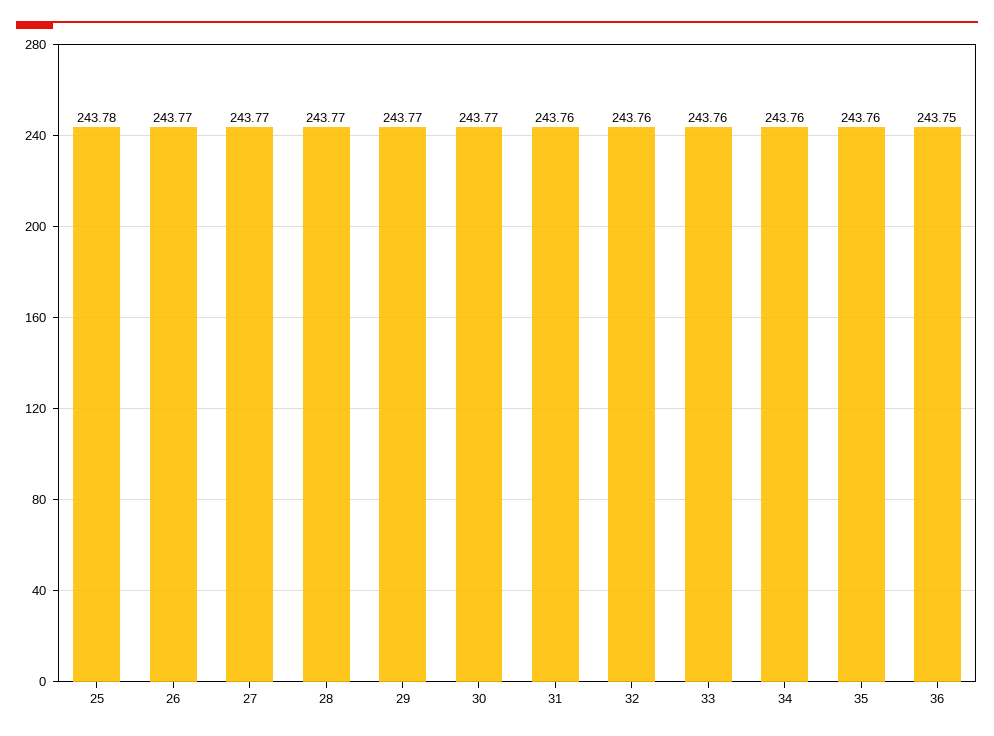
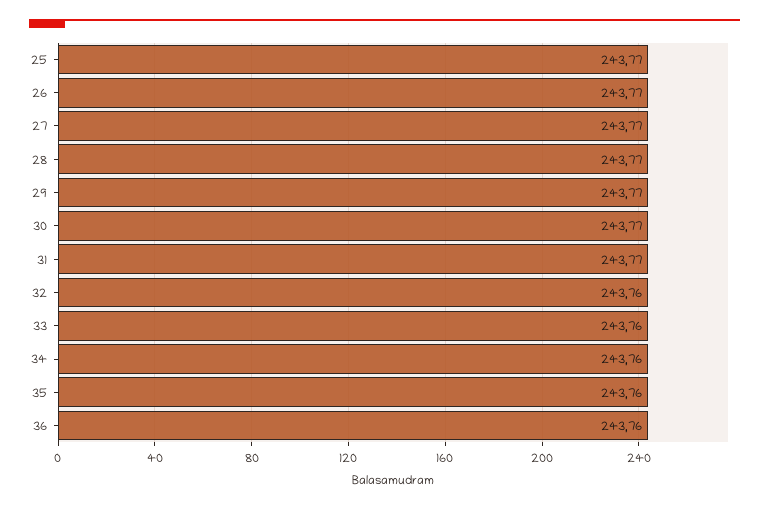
25: 243.78 -> 243.77
31: 243.76 -> 243.77
36: 243.75 -> 243.76

